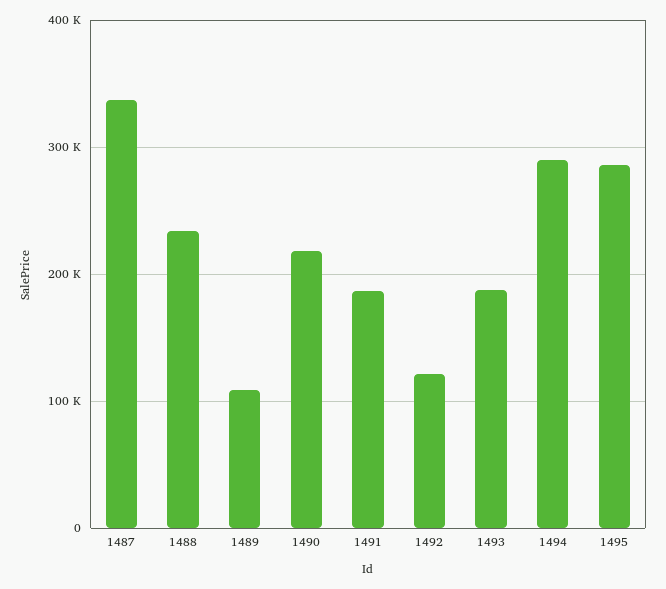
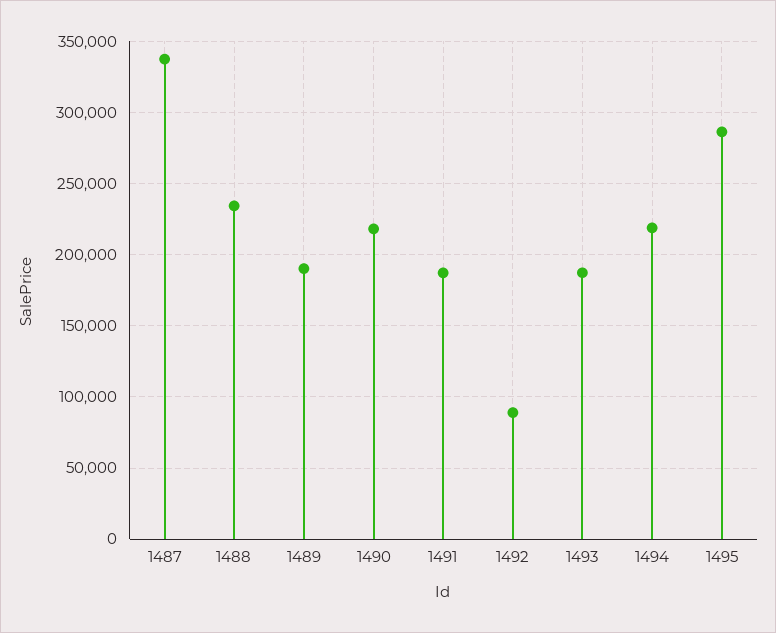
1489: 110000 -> 190000
1492: 120000 -> 90000
1494: 290000 -> 220000

